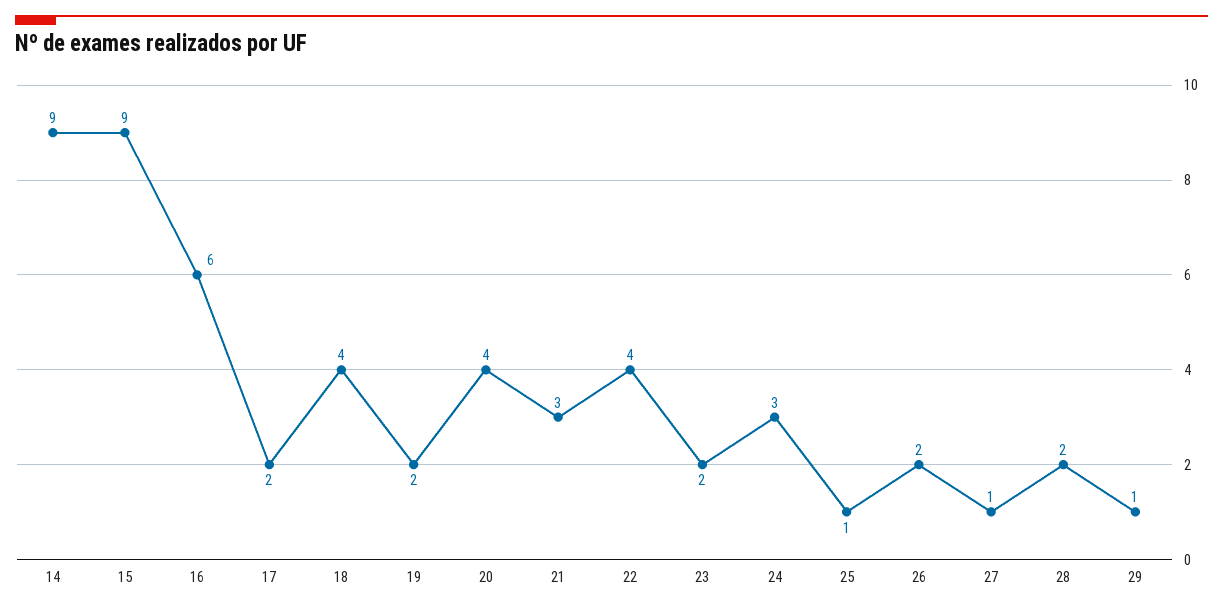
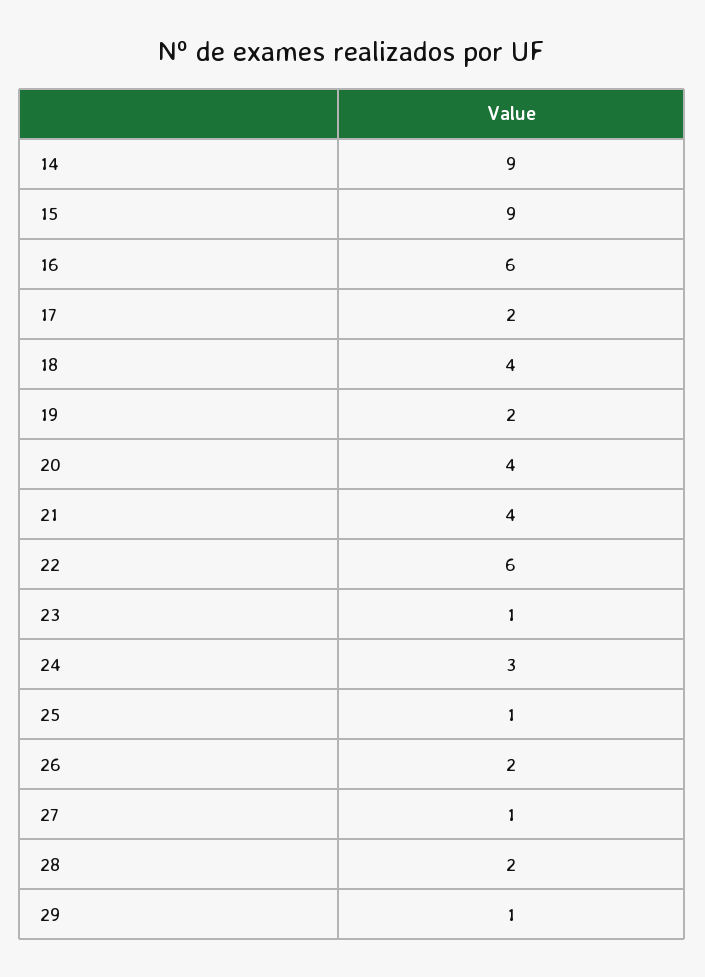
21: 3 -> 4
22: 4 -> 6
23: 2 -> 1

